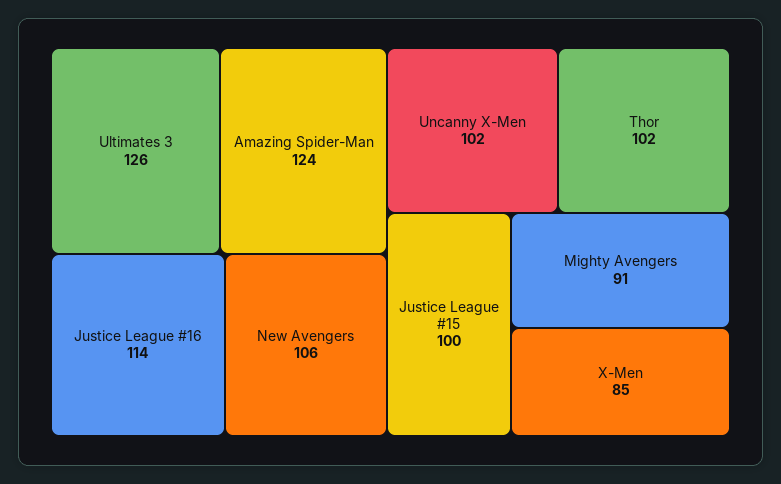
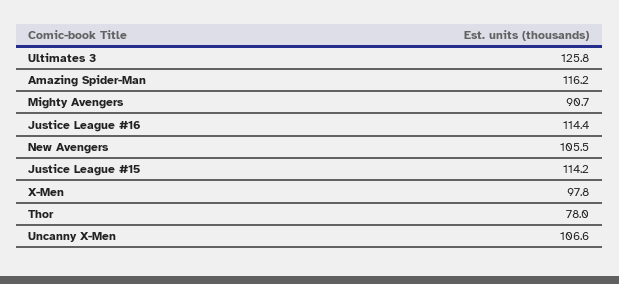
Amazing Spider-Man: 124 -> 116.2
Uncanny X-Men: 102 -> 106.6
Thor: 102 -> 78
Justice League #15: 100 -> 114.2
X-Men: 85 -> 97.8

